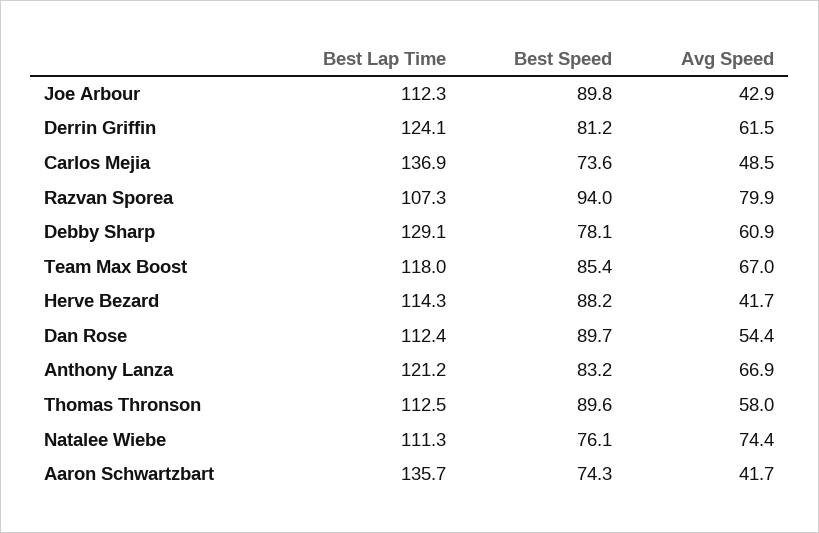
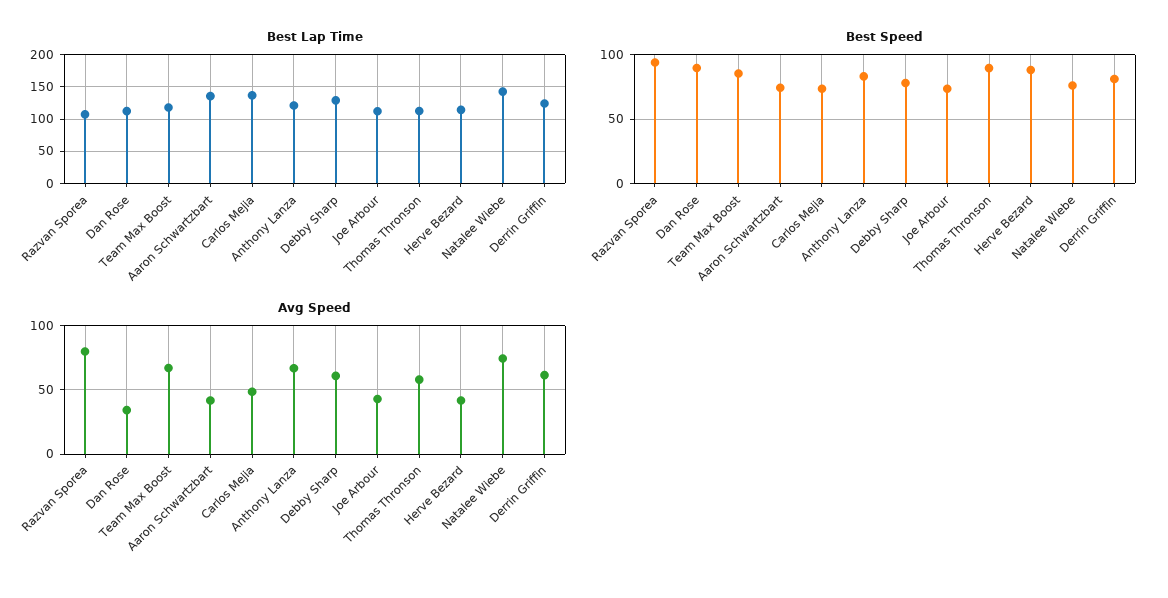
Best Speed, Joe Arbour: 89.8 -> 75
Avg Speed, Dan Rose: 54.4 -> 35
Best Lap Time, Natalee Wiebe: 111.3 -> 140

